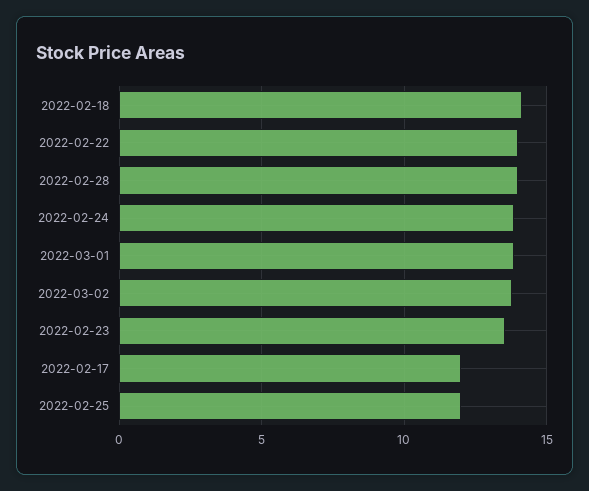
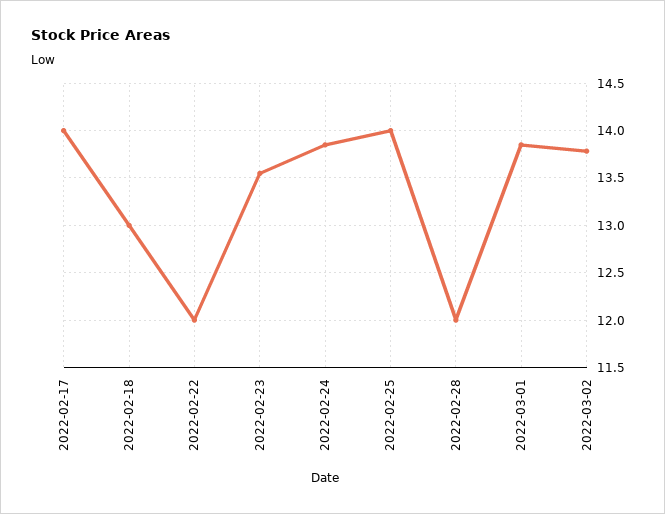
2022-02-18: 14 -> 13
2022-02-22: 14 -> 12
2022-02-28: 14 -> 12
2022-02-17: 12 -> 14
2022-02-25: 12 -> 14

